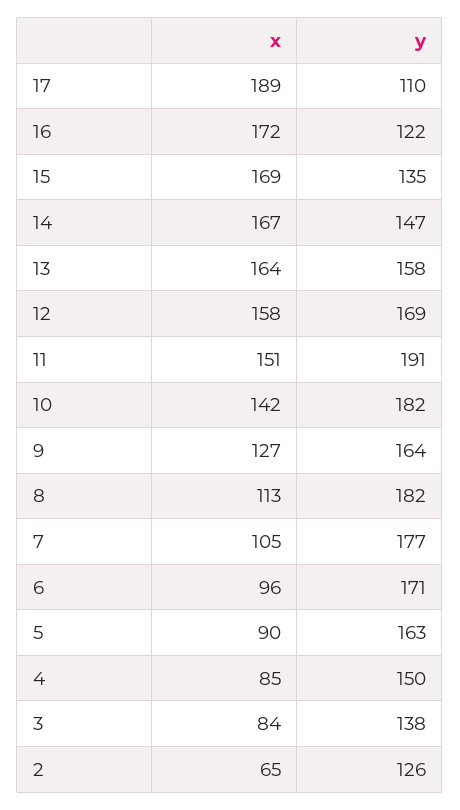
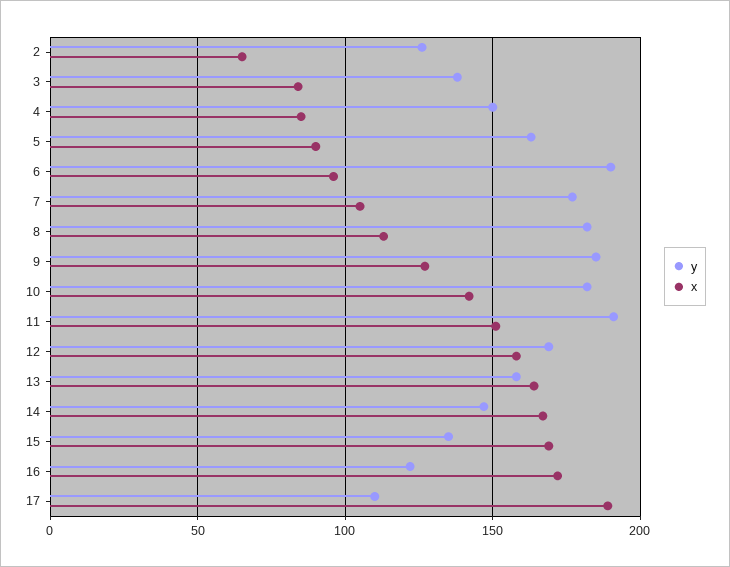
y, 9: 164 -> 185
y, 6: 171 -> 190

